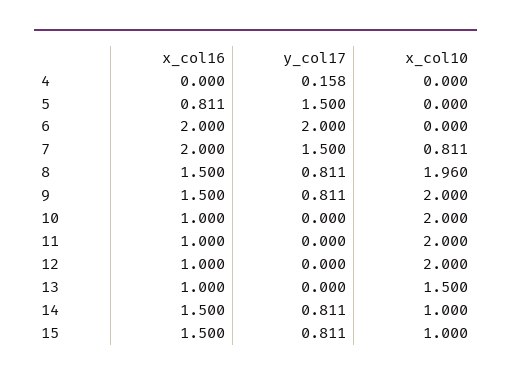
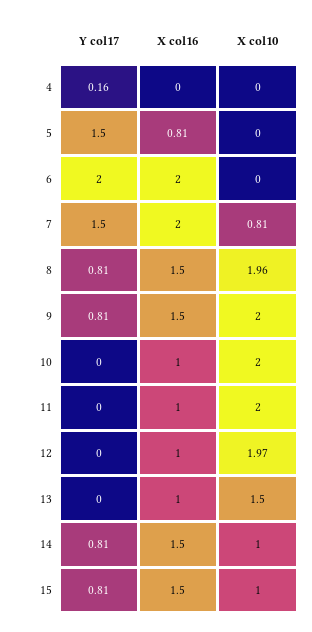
x_col10, 12: 2 -> 1.97

